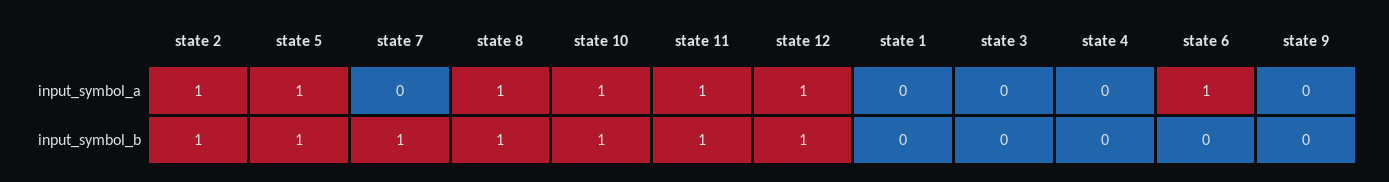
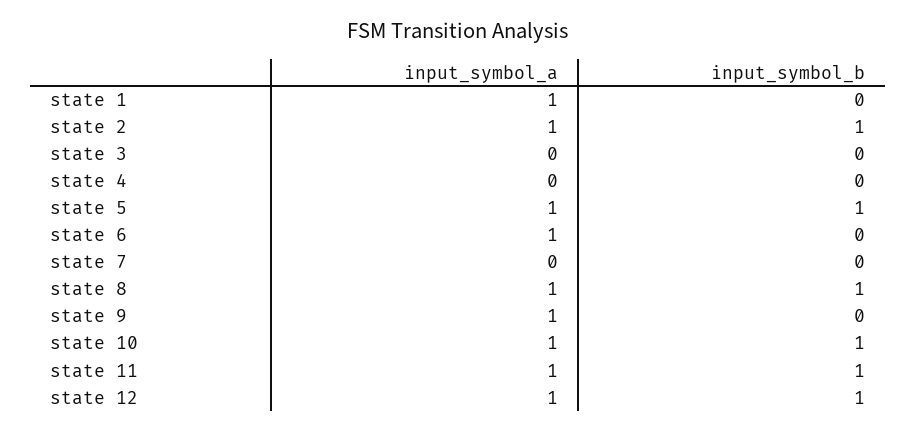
state 1, input_symbol_a: 0 -> 1
state 9, input_symbol_a: 0 -> 1
state 7, input_symbol_b: 1 -> 0

